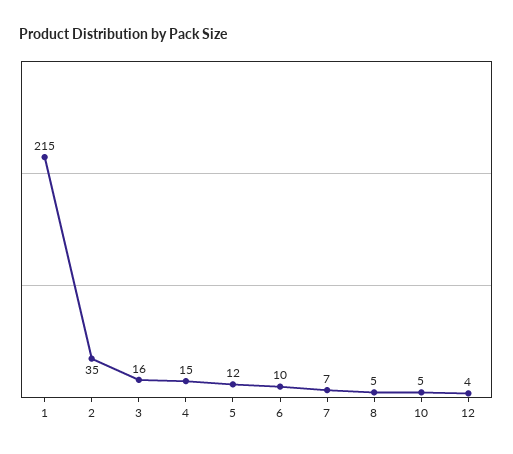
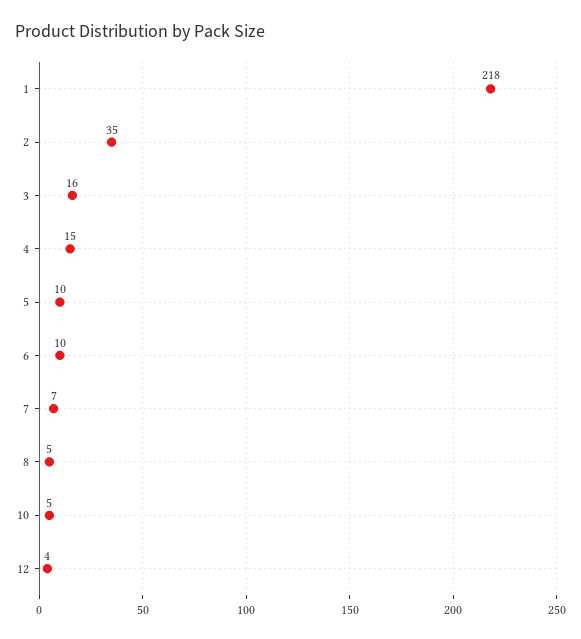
1: 215 -> 218
5: 12 -> 10

